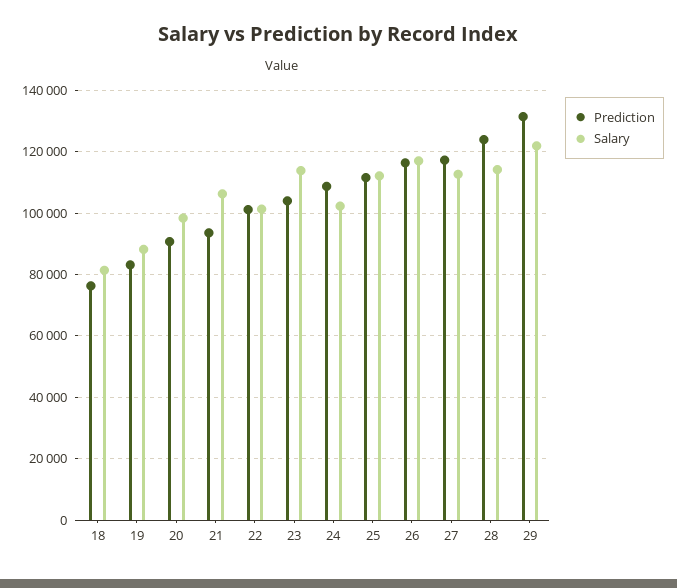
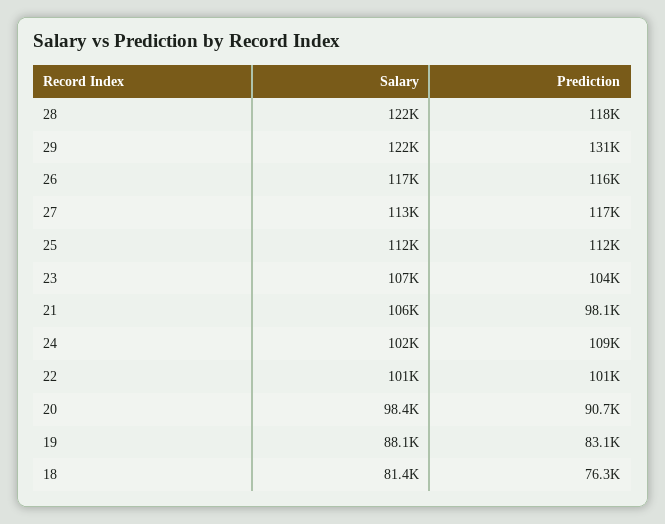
Prediction, 21: 94000 -> 98100
Salary, 23: 114000 -> 107000
Prediction, 28: 124000 -> 118000
Salary, 28: 114000 -> 122000

